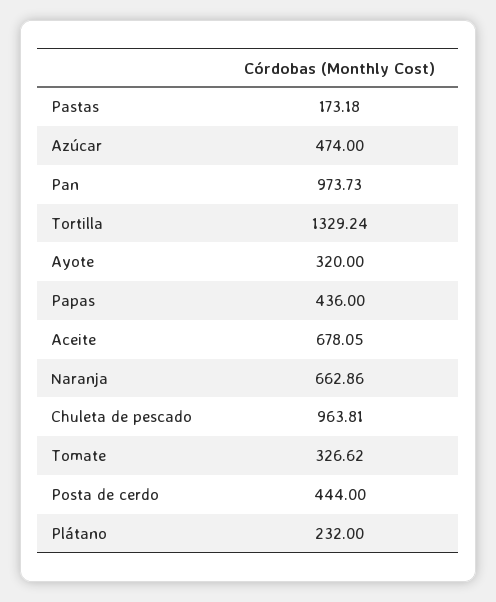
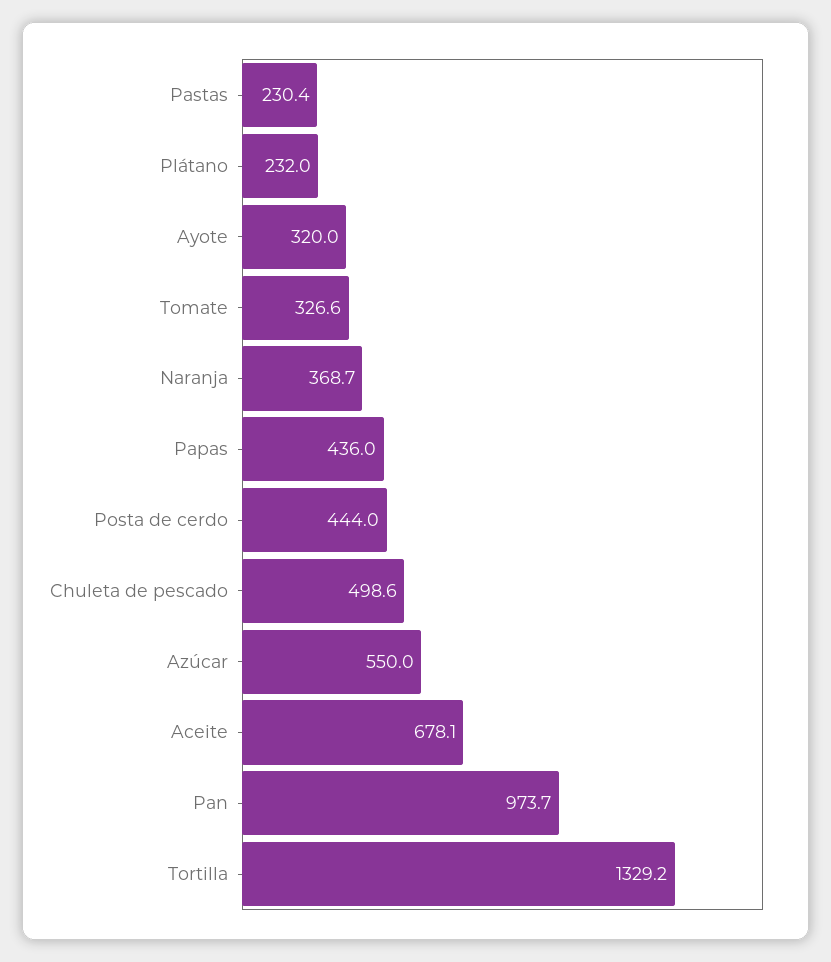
Pastas: 173.18 -> 230.4
Azúcar: 474 -> 550
Naranja: 662.86 -> 368.7
Chuleta de pescado: 963.81 -> 498.6

